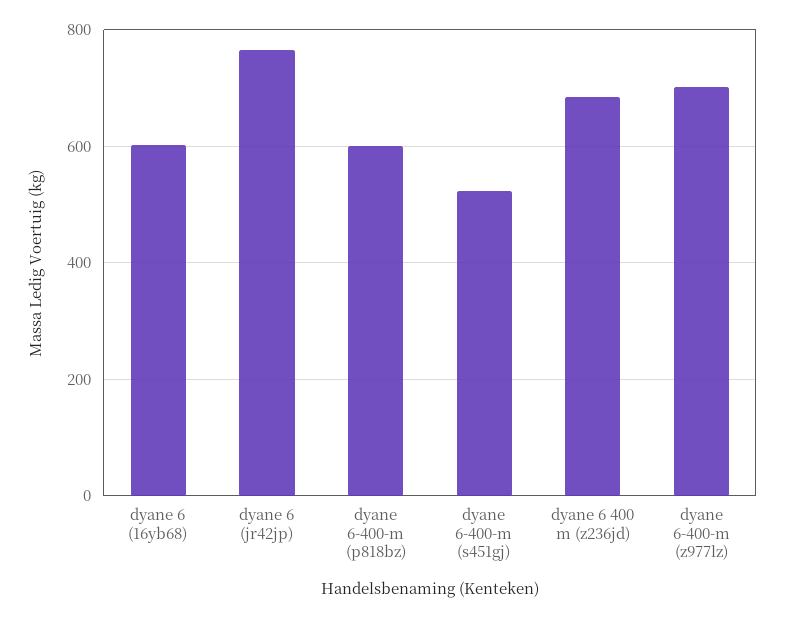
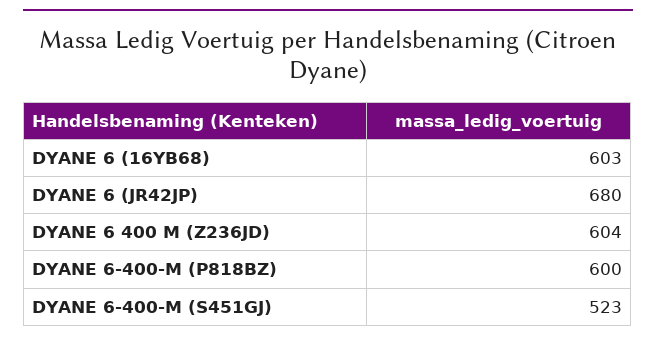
dyane 6 (jr42jp): 760 -> 680
dyane 6 400 m (z236jd): 680 -> 604
dyane 6-400-m (z977lz): 700 -> none

